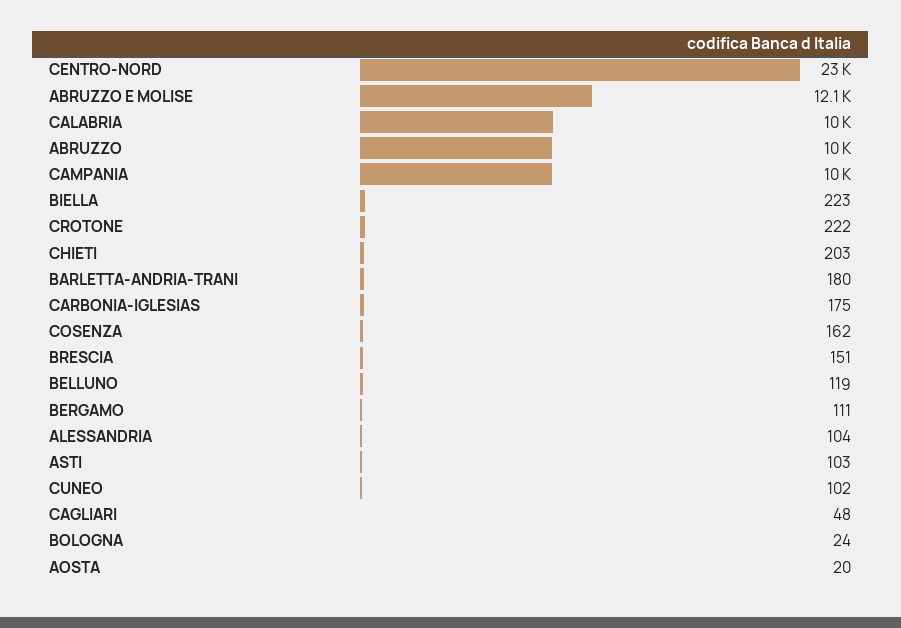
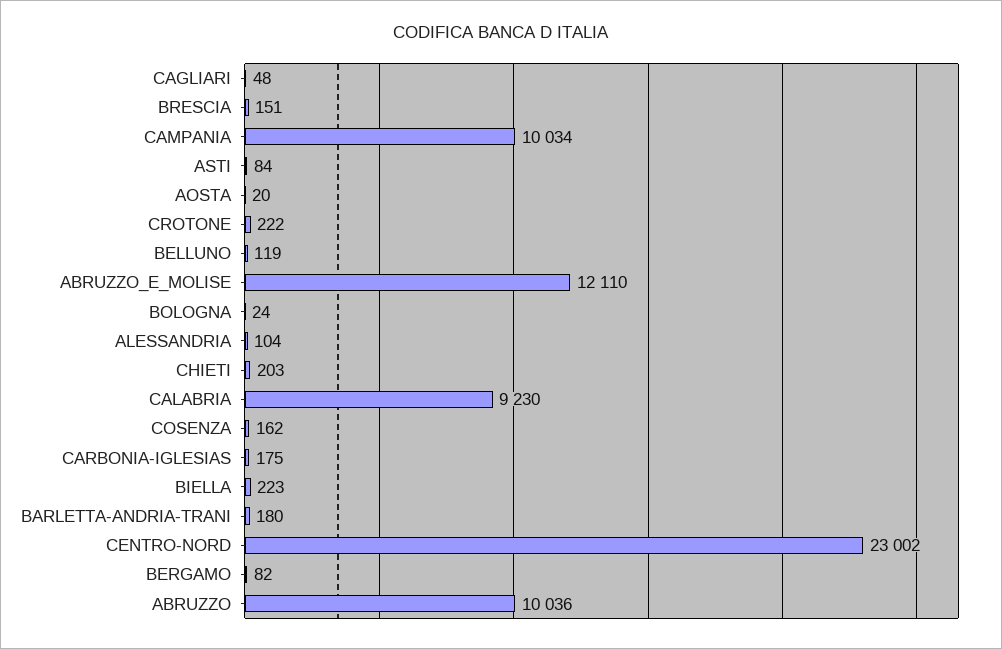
CALABRIA: 10000 -> 9230
BERGAMO: 111 -> 82
ASTI: 103 -> 84
CUNEO: 102 -> none

